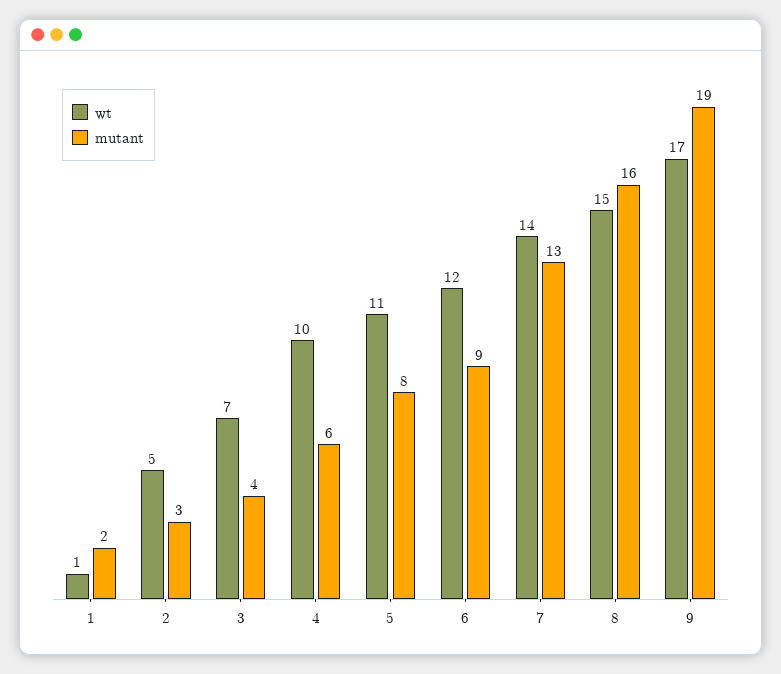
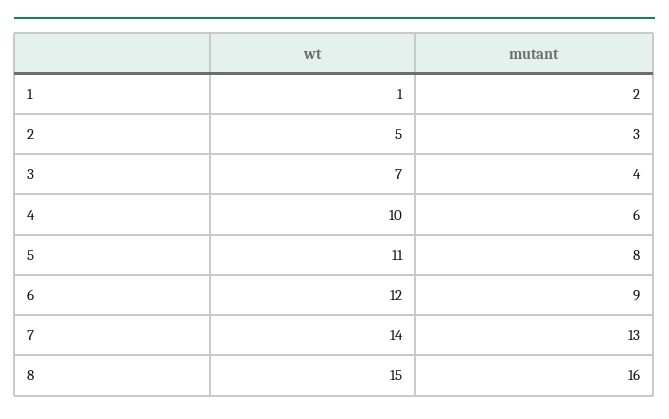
wt, 9: 17 -> none
mutant, 9: 19 -> none

